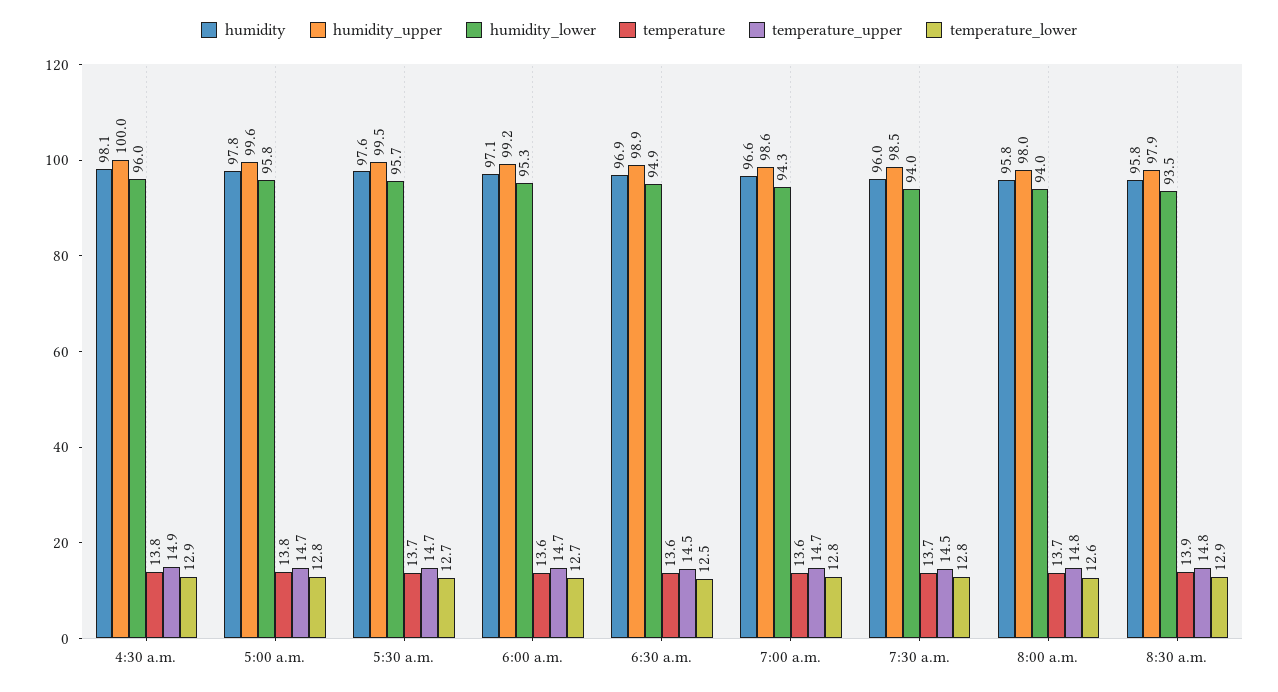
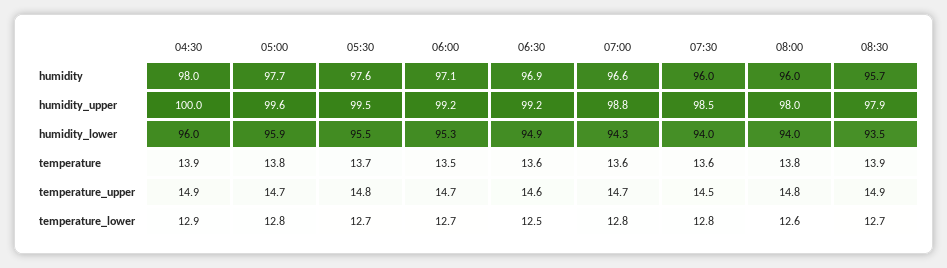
humidity, 4:30 a.m.: 98.1 -> 98
temperature, 4:30 a.m.: 13.8 -> 13.9
humidity, 5:00 a.m.: 97.8 -> 97.7
humidity_lower, 5:00 a.m.: 95.8 -> 95.9
humidity_lower, 5:30 a.m.: 95.7 -> 95.5
temperature_upper, 5:30 a.m.: 14.7 -> 14.8
temperature, 6:00 a.m.: 13.6 -> 13.5
humidity_upper, 6:30 a.m.: 98.9 -> 99.2
temperature_upper, 6:30 a.m.: 14.5 -> 14.6
humidity_upper, 7:00 a.m.: 98.6 -> 98.8
temperature, 7:30 a.m.: 13.7 -> 13.6
humidity, 8:00 a.m.: 95.8 -> 96
temperature, 8:00 a.m.: 13.7 -> 13.8
humidity, 8:30 a.m.: 95.8 -> 95.7
temperature_upper, 8:30 a.m.: 14.8 -> 14.9
temperature_lower, 8:30 a.m.: 12.9 -> 12.7

